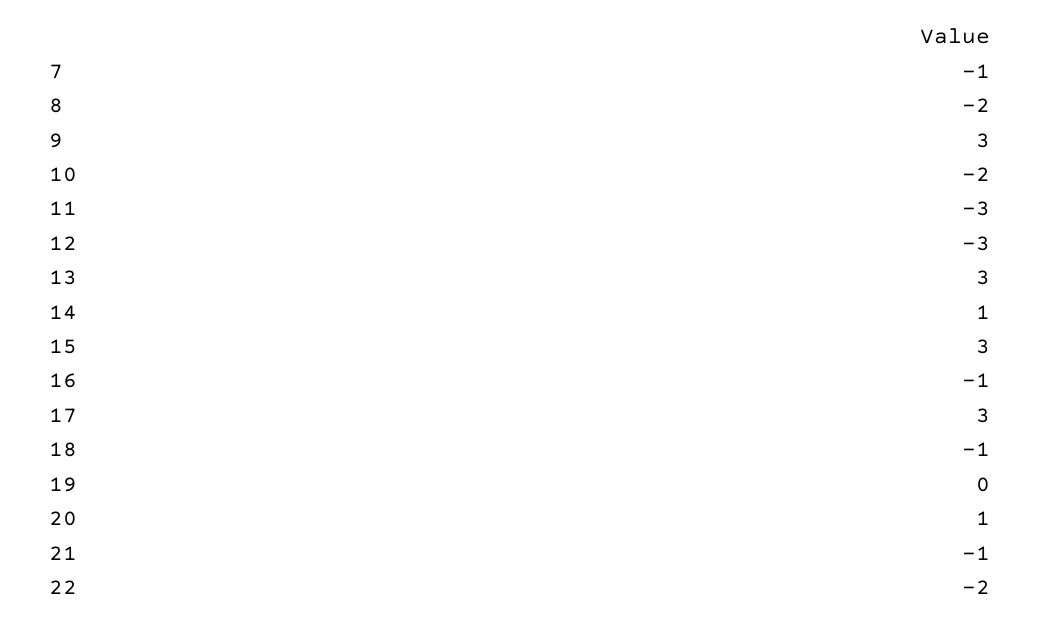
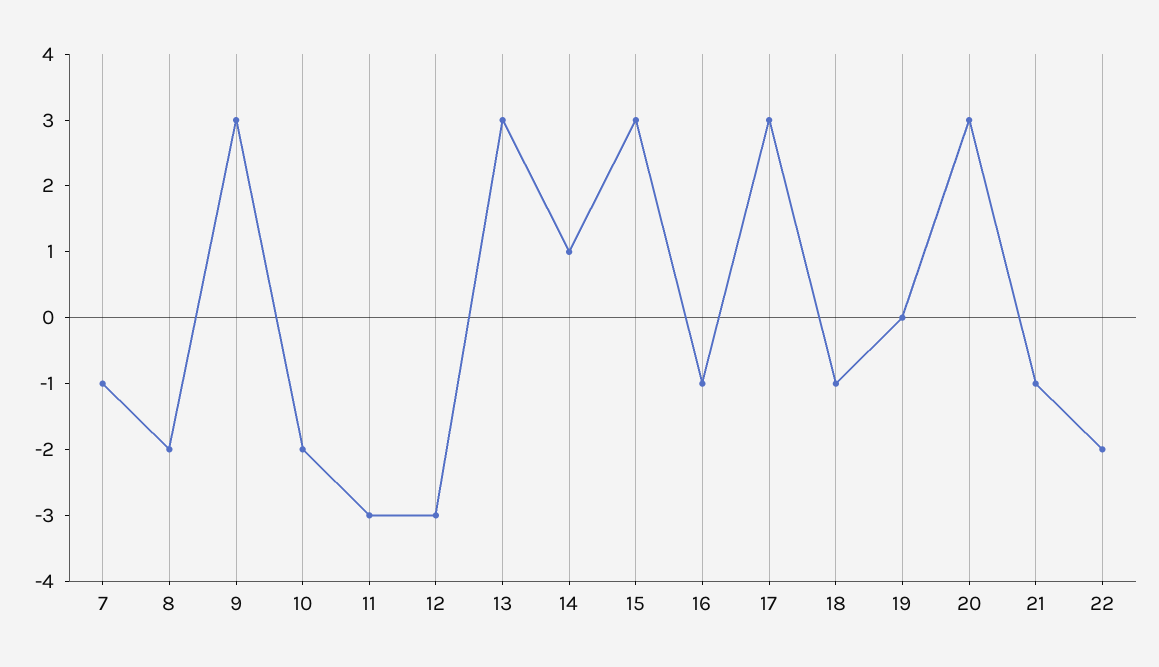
20: 1 -> 3

